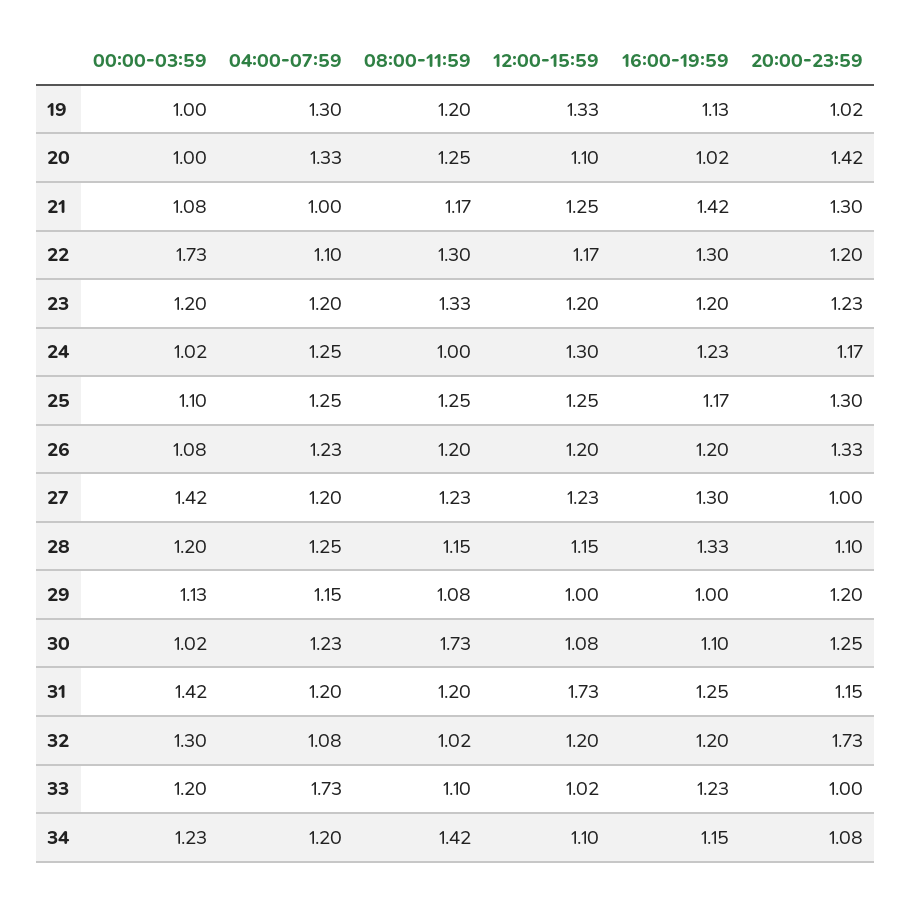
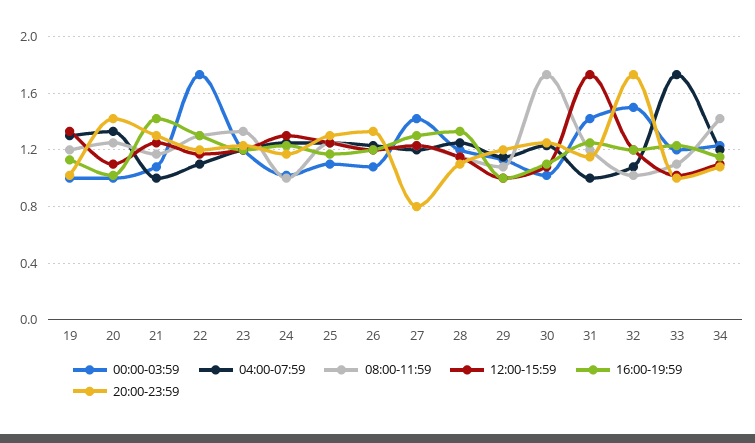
20:00-23:59, 27: 1 -> 0.8
04:00-07:59, 31: 1.2 -> 1
00:00-03:59, 32: 1.3 -> 1.5

